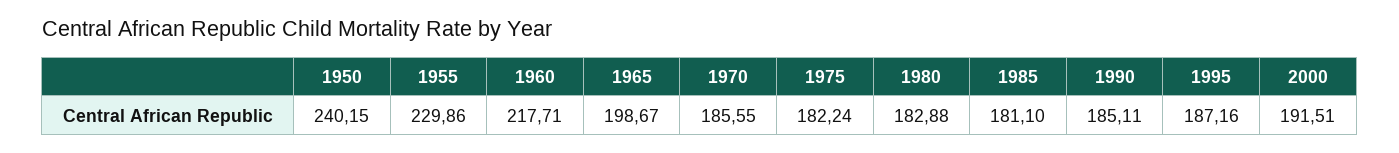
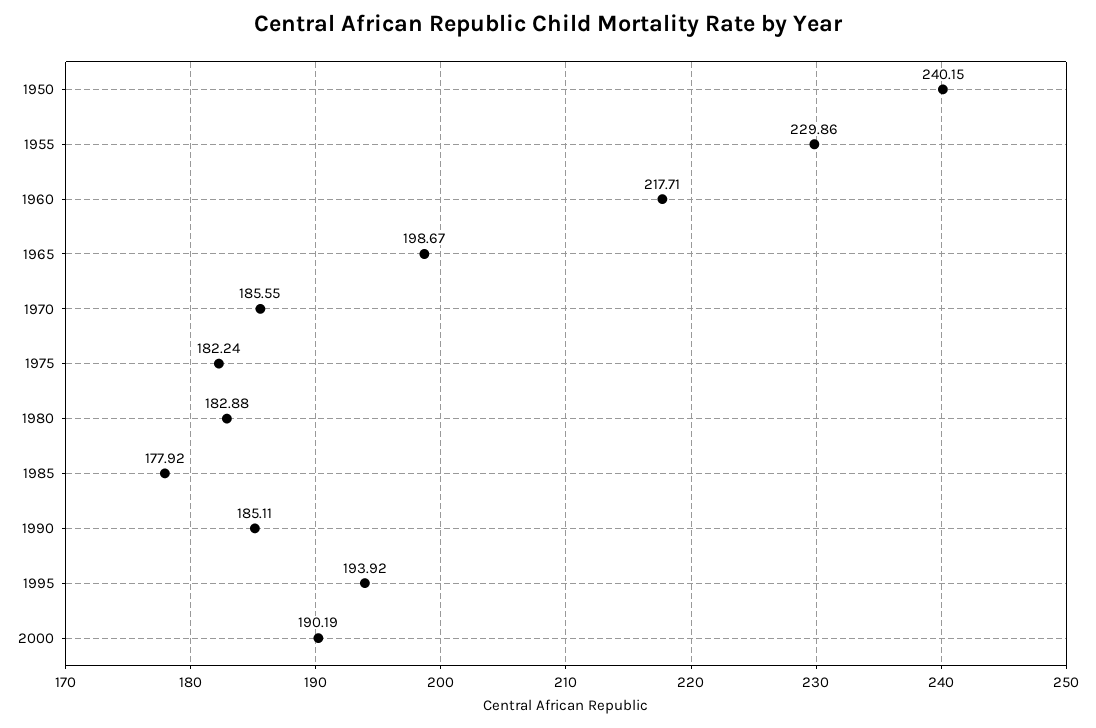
1985: 181.1 -> 177.92
1995: 187.16 -> 193.92
2000: 191.51 -> 190.19

